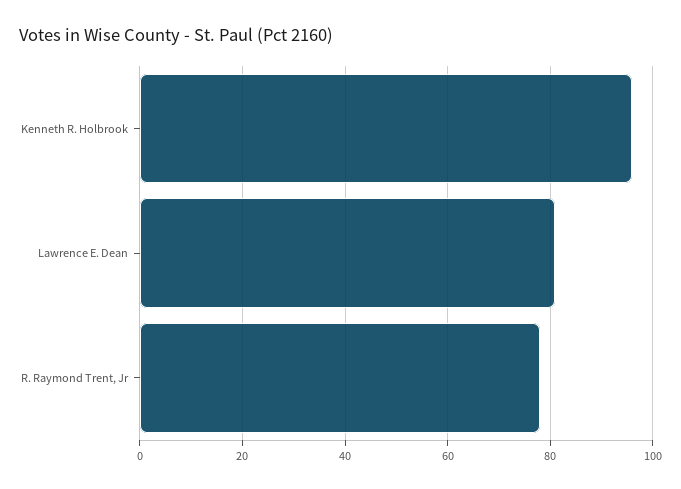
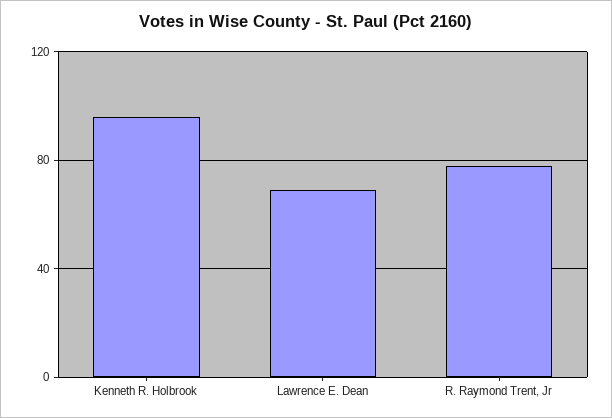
Lawrence E. Dean: 80 -> 70

